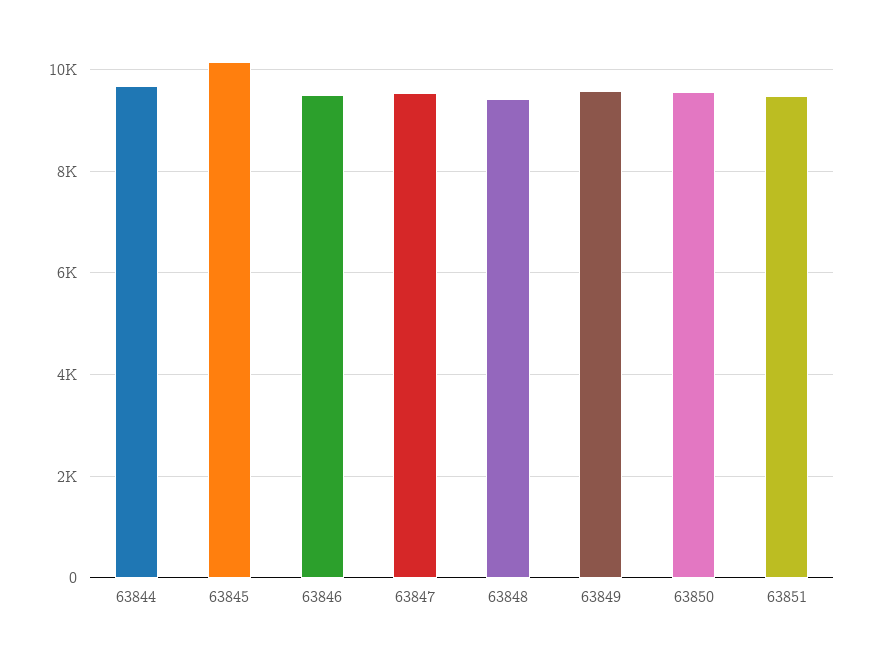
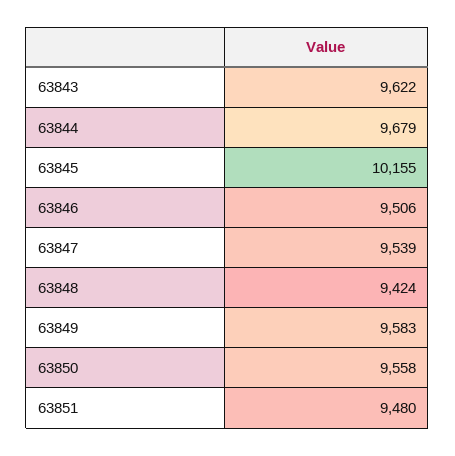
63843: none -> 9622

